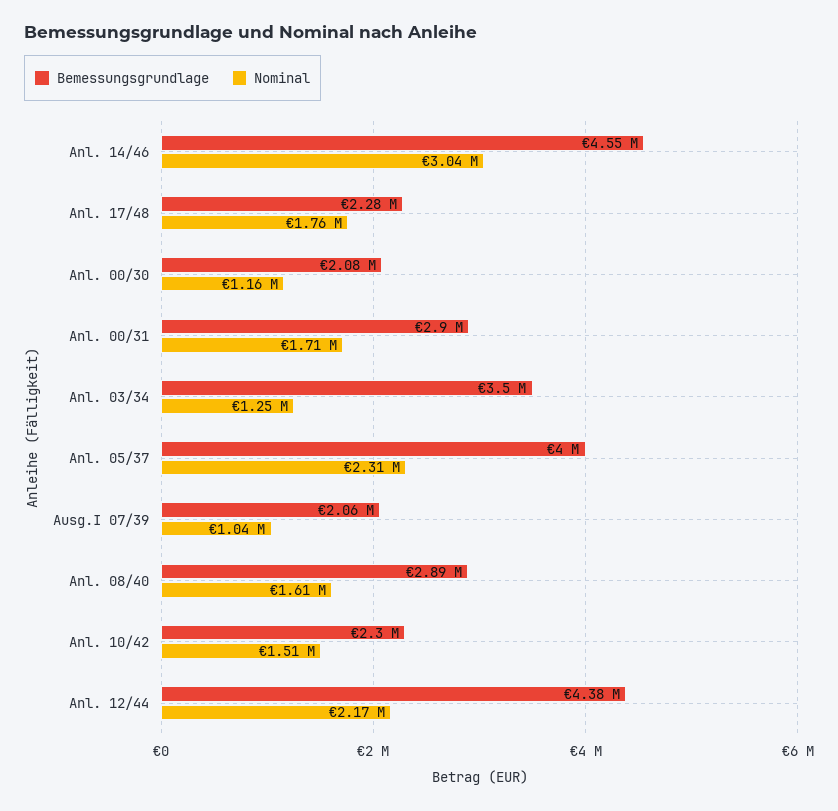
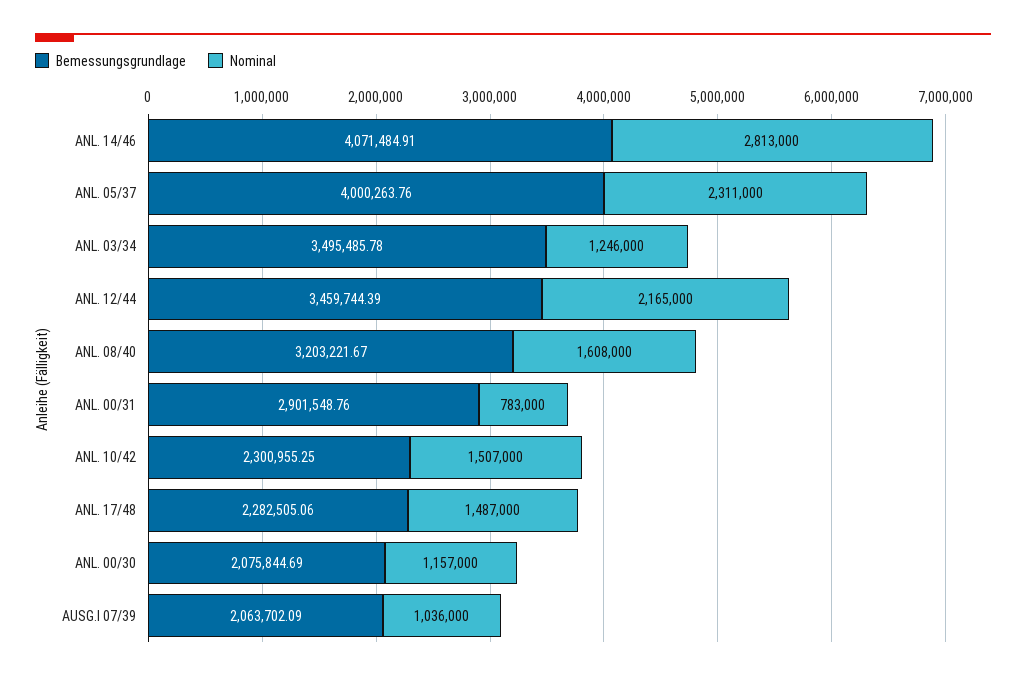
Bemessungsgrundlage, Anl. 14/46: 4550000 -> 4071484.91
Nominal, Anl. 14/46: 3040000 -> 2813000
Nominal, Anl. 17/48: 1760000 -> 1487000
Nominal, Anl. 00/31: 1710000 -> 783000
Bemessungsgrundlage, Anl. 08/40: 2890000 -> 3203221.67
Bemessungsgrundlage, Anl. 12/44: 4380000 -> 3459744.39

